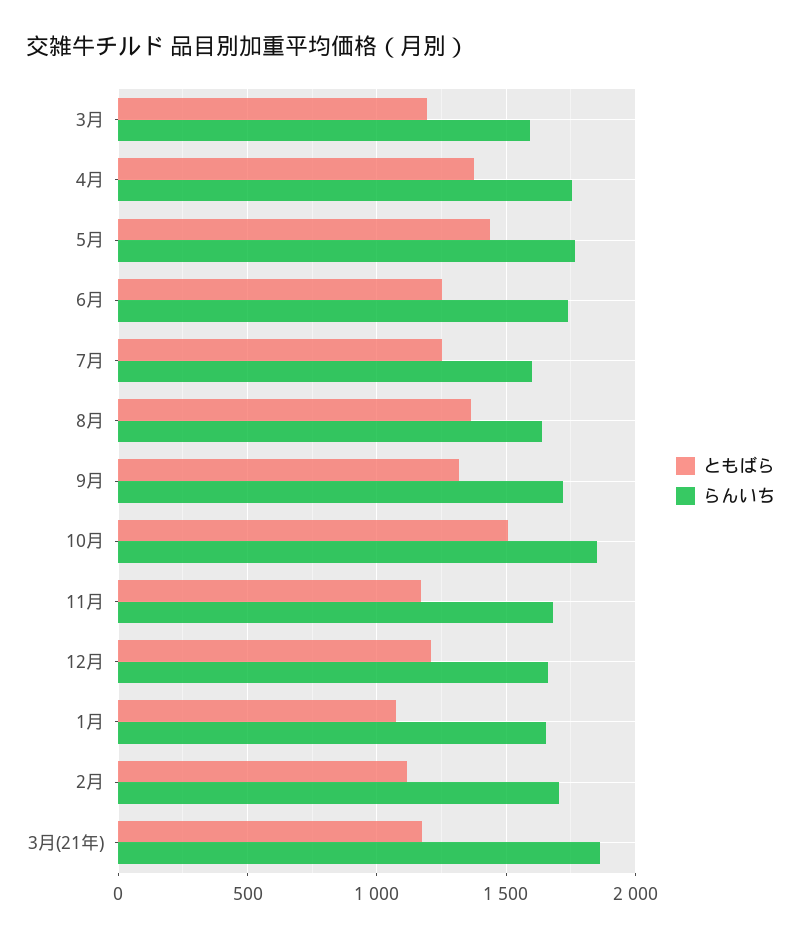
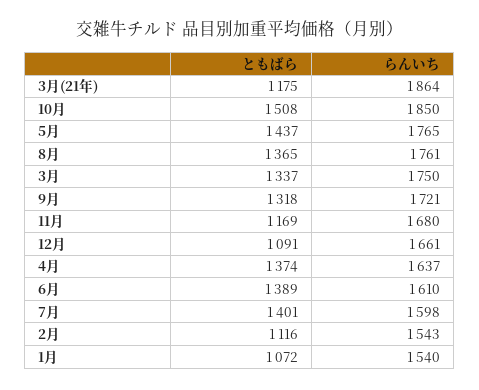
ともばら, 3月: 1200 -> 1337
らんいち, 3月: 1600 -> 1750
らんいち, 4月: 1750 -> 1637
ともばら, 6月: 1250 -> 1389
らんいち, 6月: 1750 -> 1610
ともばら, 7月: 1250 -> 1401
らんいち, 8月: 1650 -> 1761
ともばら, 12月: 1200 -> 1091
らんいち, 1月: 1650 -> 1540
らんいち, 2月: 1700 -> 1543

